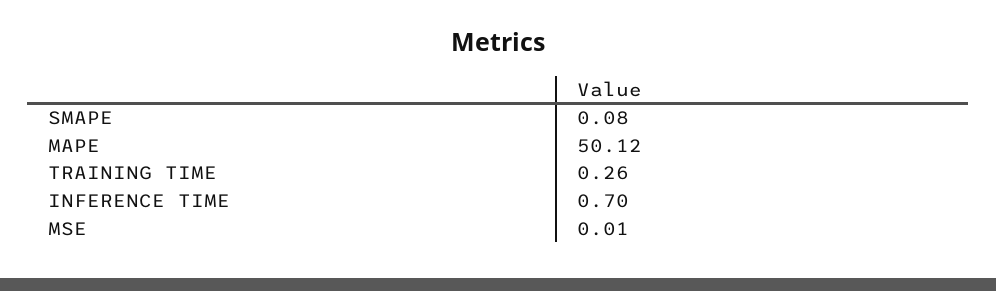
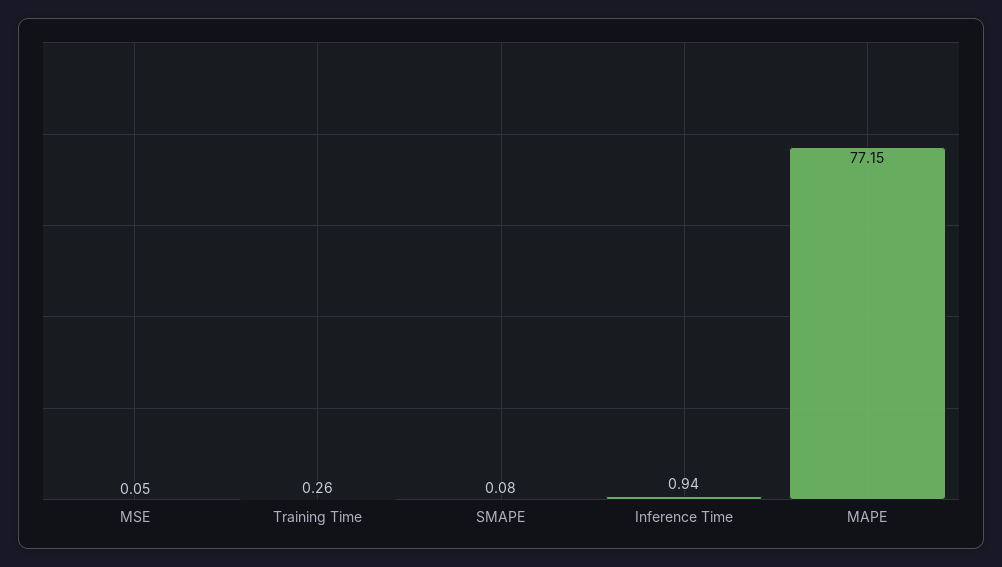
MAPE: 50.12 -> 77.15
INFERENCE TIME: 0.7 -> 0.94
MSE: 0.01 -> 0.05

